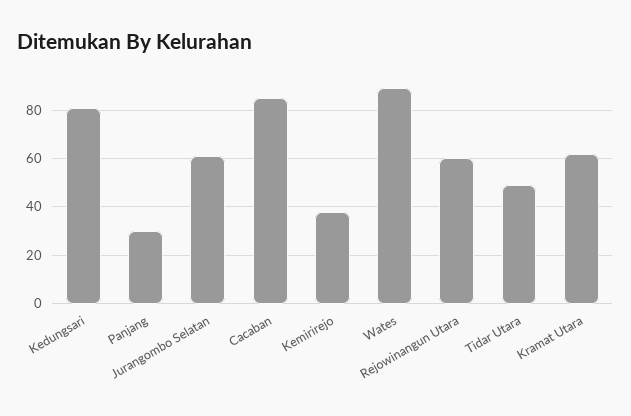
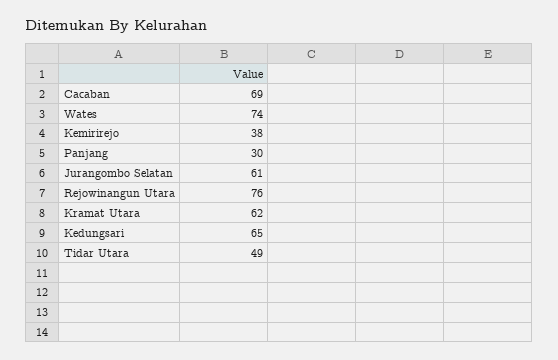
Kedungsari: 80 -> 65
Cacaban: 85 -> 69
Wates: 90 -> 74
Rejowinangun Utara: 60 -> 76

